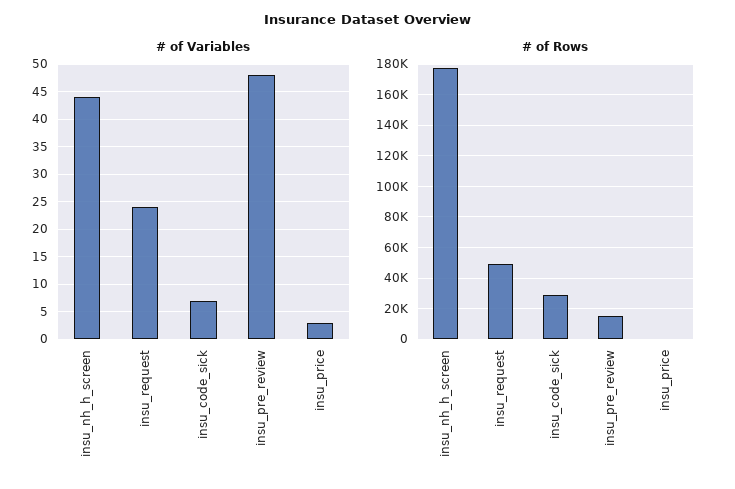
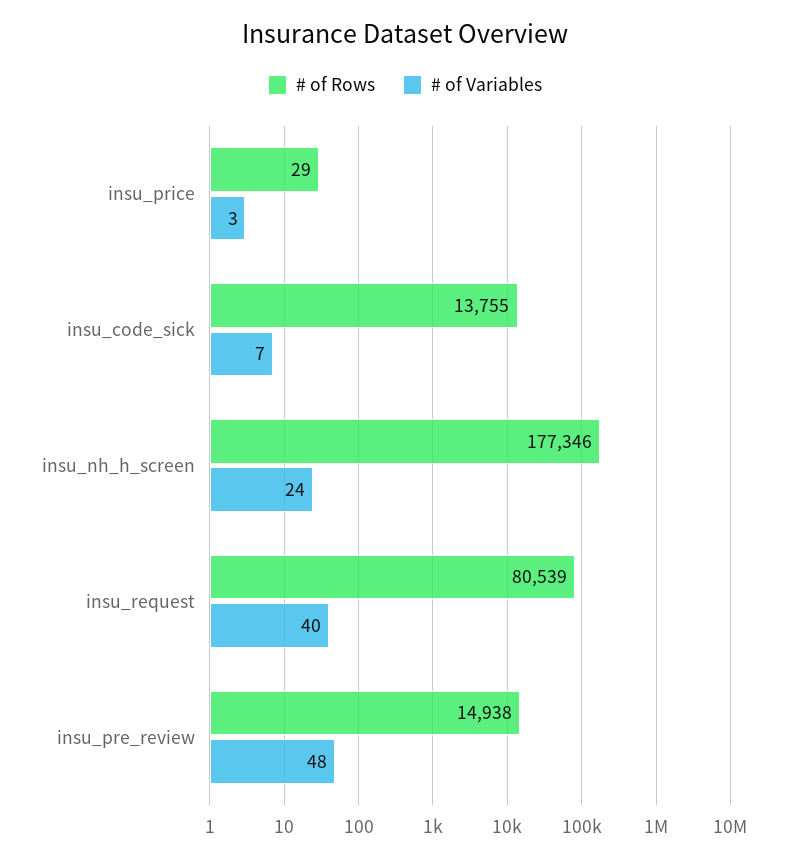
# of Variables, insu_nh_h_screen: 45 -> 24
# of Variables, insu_request: 25 -> 40
# of Rows, insu_request: 50000 -> 80539
# of Rows, insu_code_sick: 30000 -> 13755

